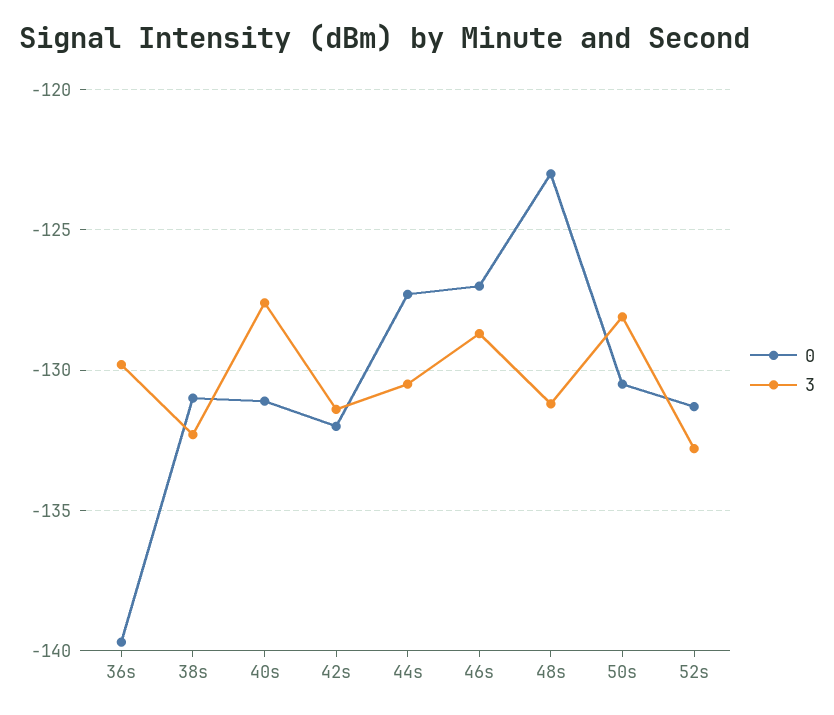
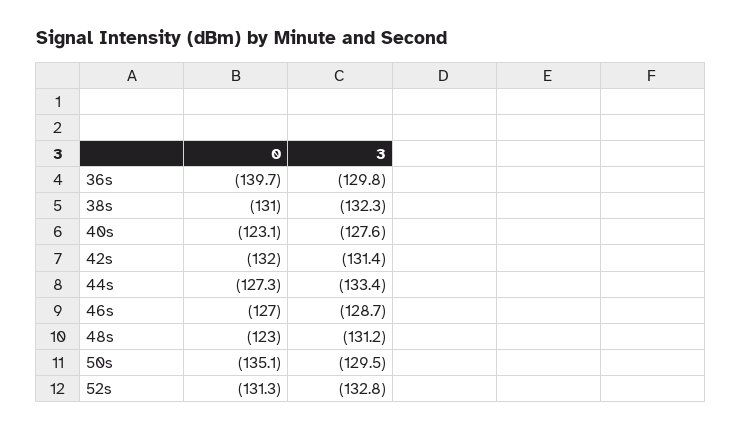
0, 40s: -131 -> -123.1
3, 44s: -130.5 -> -133.4
0, 50s: -130.5 -> -135.1
3, 50s: -128 -> -129.5

